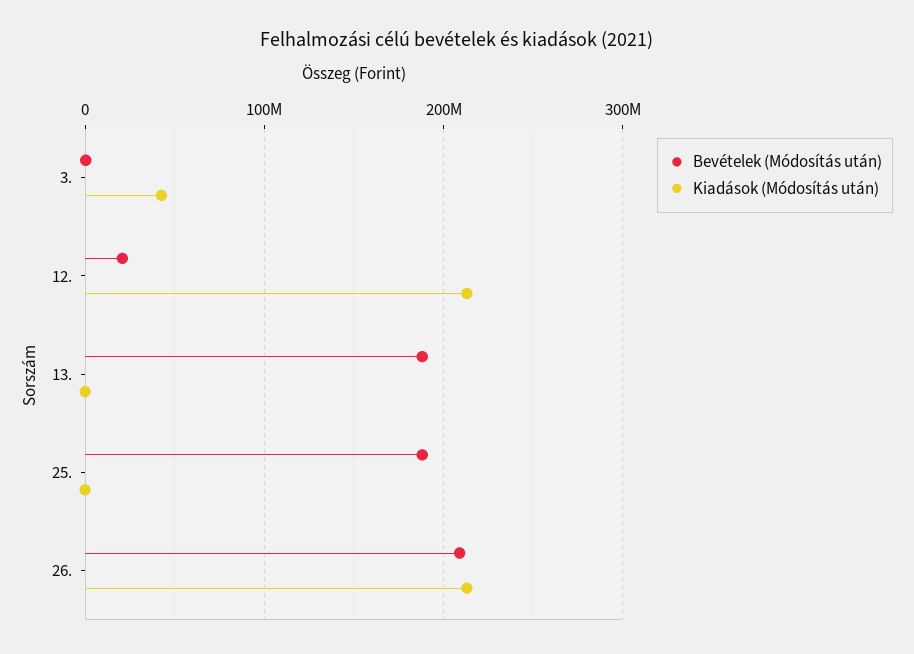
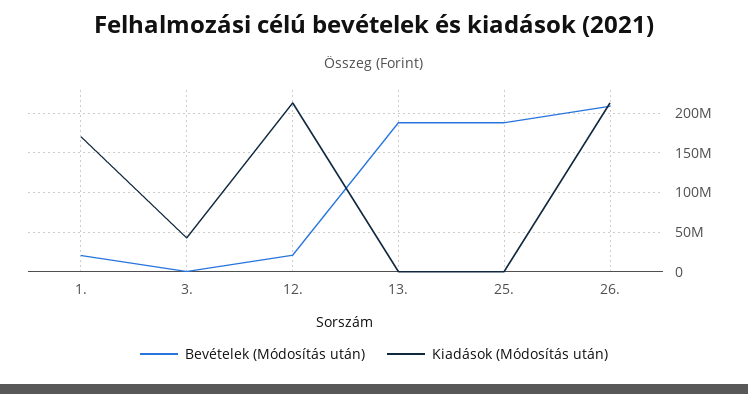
Bevételek (Módosítás után), 1.: none -> 20000000
Kiadások (Módosítás után), 1.: none -> 170000000

